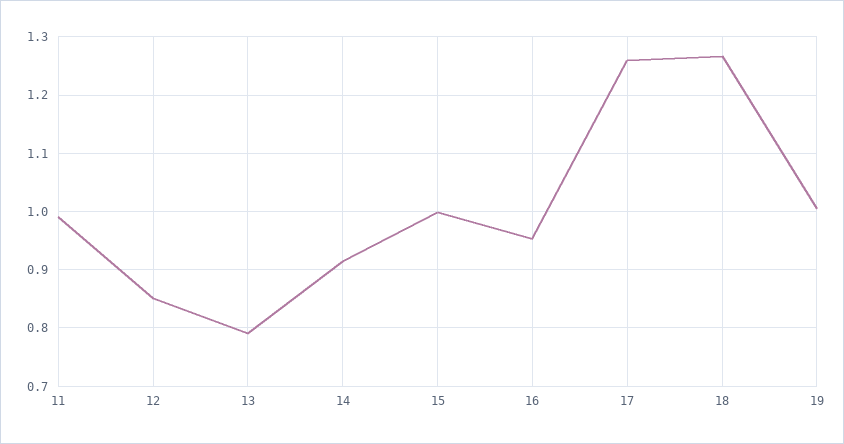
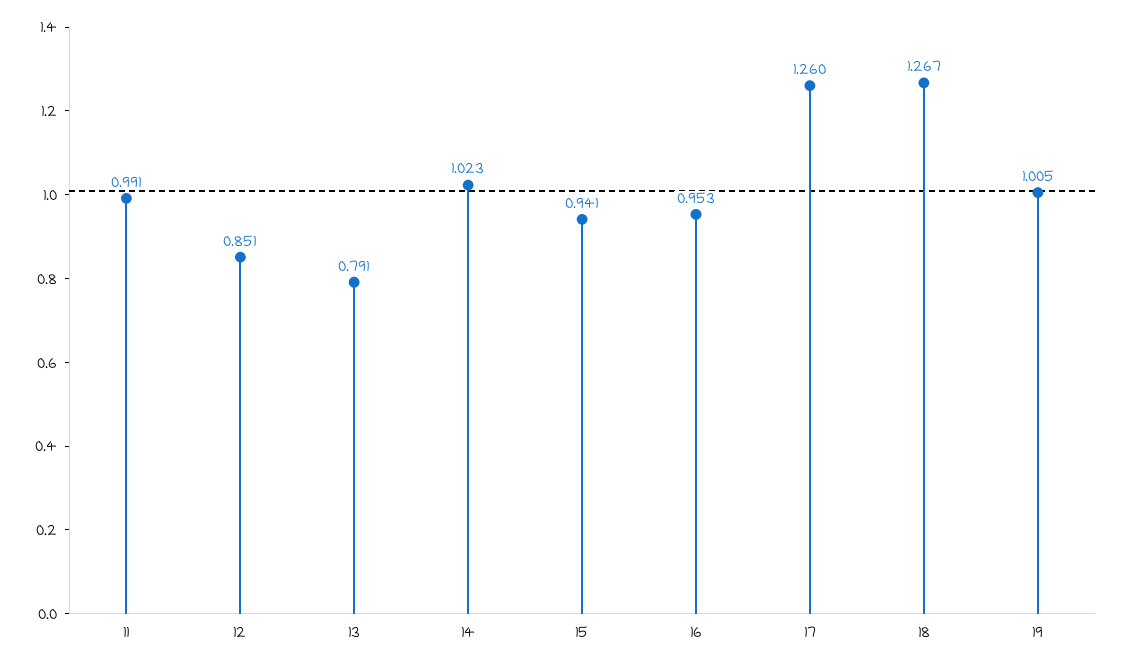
14: 0.92 -> 1.023
15: 1 -> 0.941

